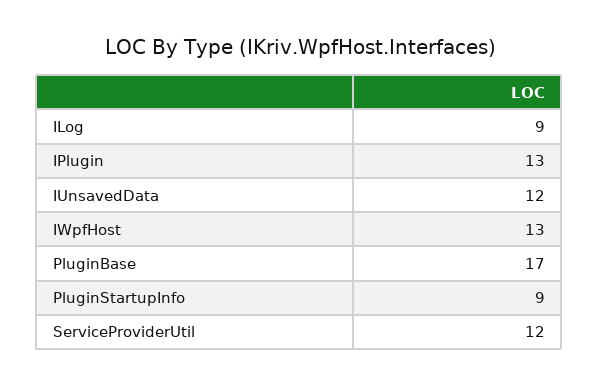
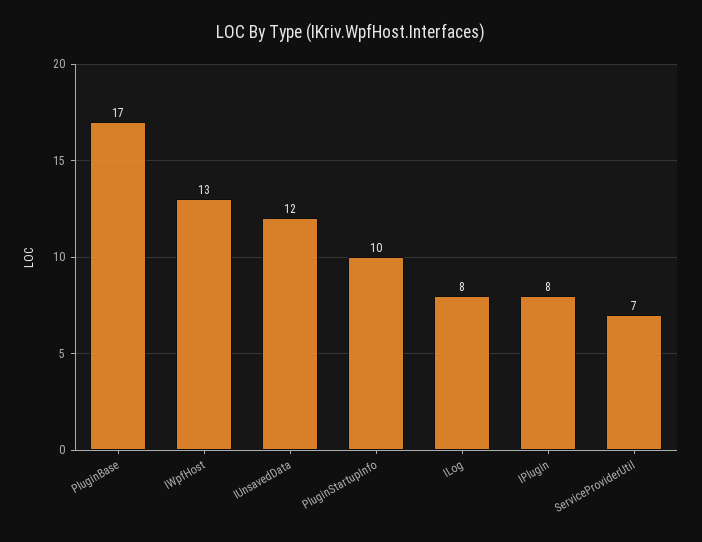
ILog: 9 -> 8
IPlugin: 13 -> 8
PluginStartupInfo: 9 -> 10
ServiceProviderUtil: 12 -> 7

